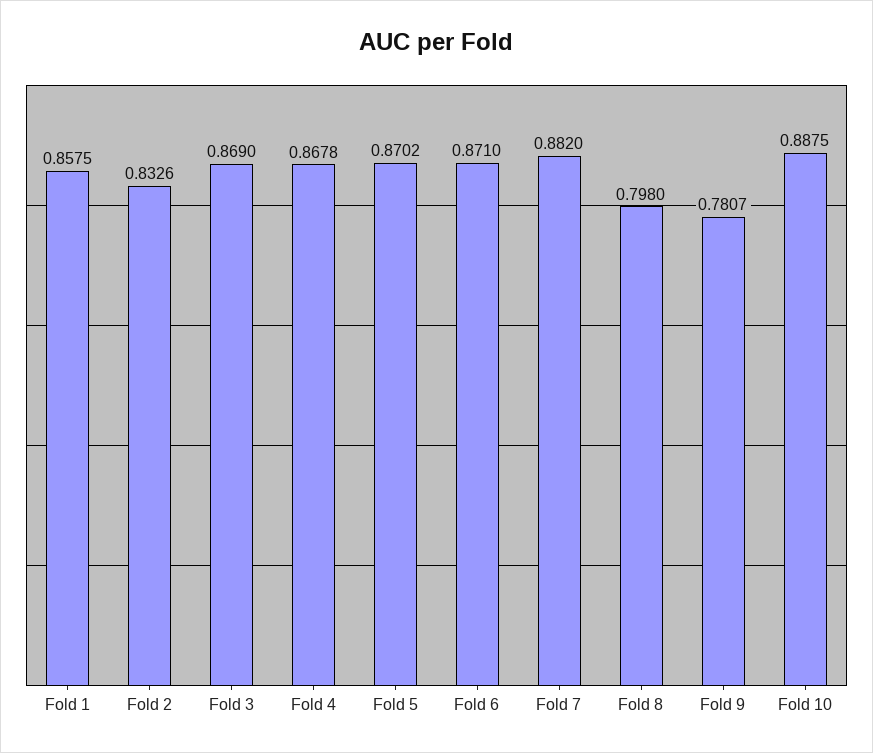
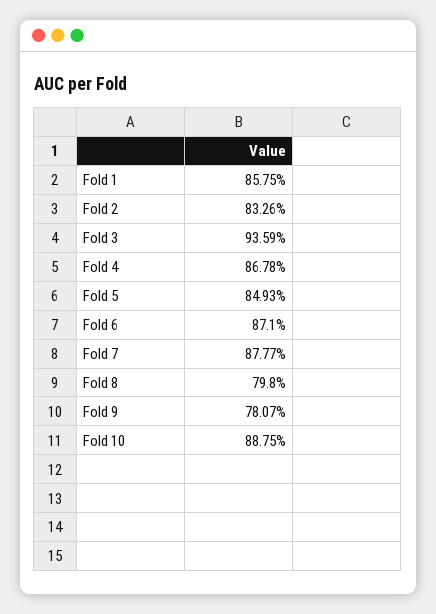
Fold 3: 0.869 -> 0.9359
Fold 5: 0.8702 -> 0.8493
Fold 7: 0.882 -> 0.8777

